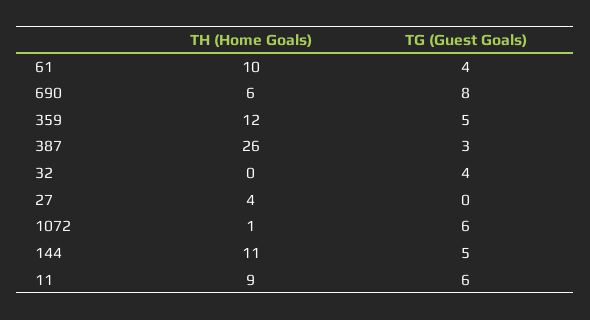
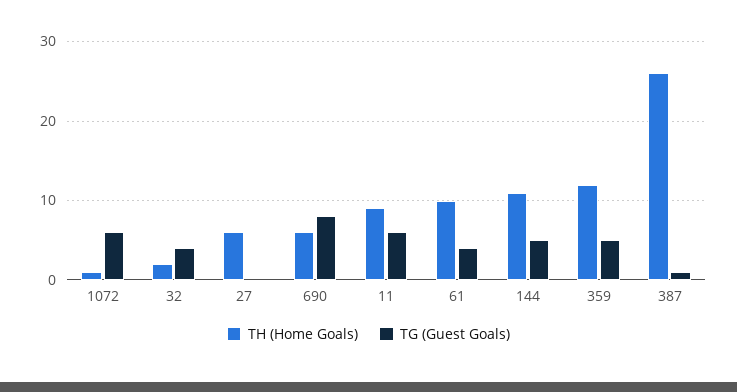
TG (Guest Goals), 387: 3 -> 1
TH (Home Goals), 32: 0 -> 2
TH (Home Goals), 27: 4 -> 6

